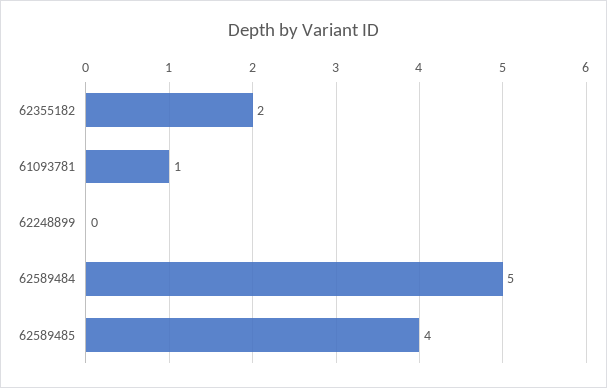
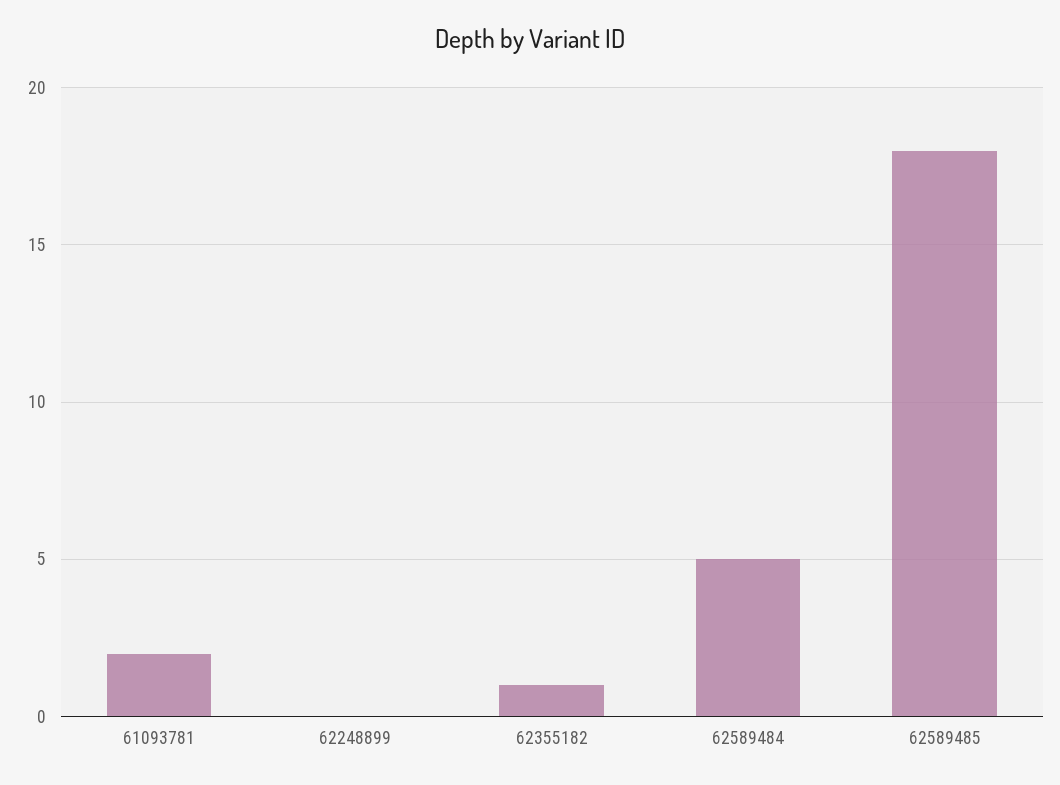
62355182: 2 -> 1
61093781: 1 -> 2
62589485: 4 -> 18

